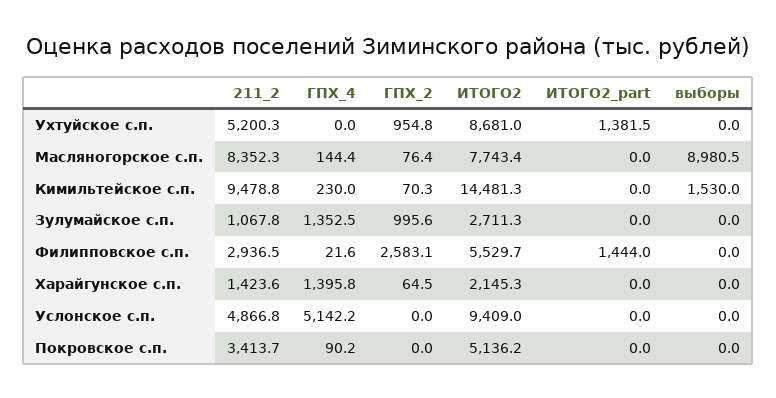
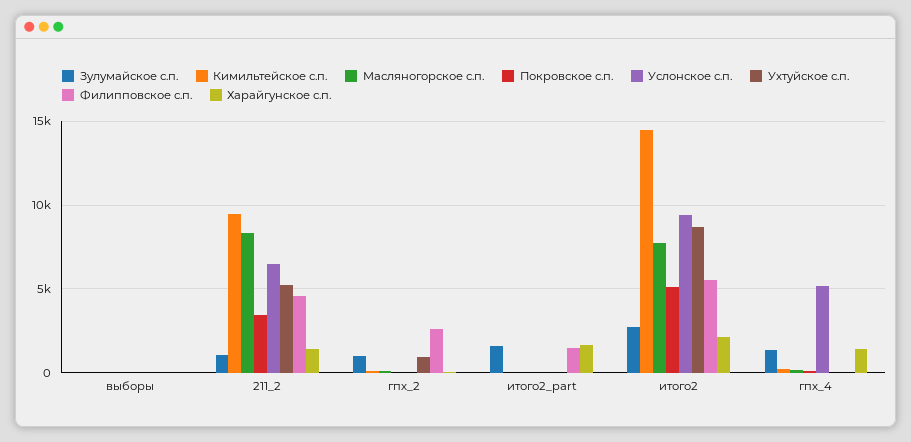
Ухтуйское с.п., ИТОГО2_part: 1381.5 -> 0
Масляногорское с.п., выборы: 8980.5 -> 0
Кимильтейское с.п., выборы: 1530 -> 0
Зулумайское с.п., ИТОГО2_part: 0 -> 1500
Филипповское с.п., 211_2: 2936.5 -> 4500
Харайгунское с.п., ИТОГО2_part: 0 -> 1500
Услонское с.п., 211_2: 4866.8 -> 6500

